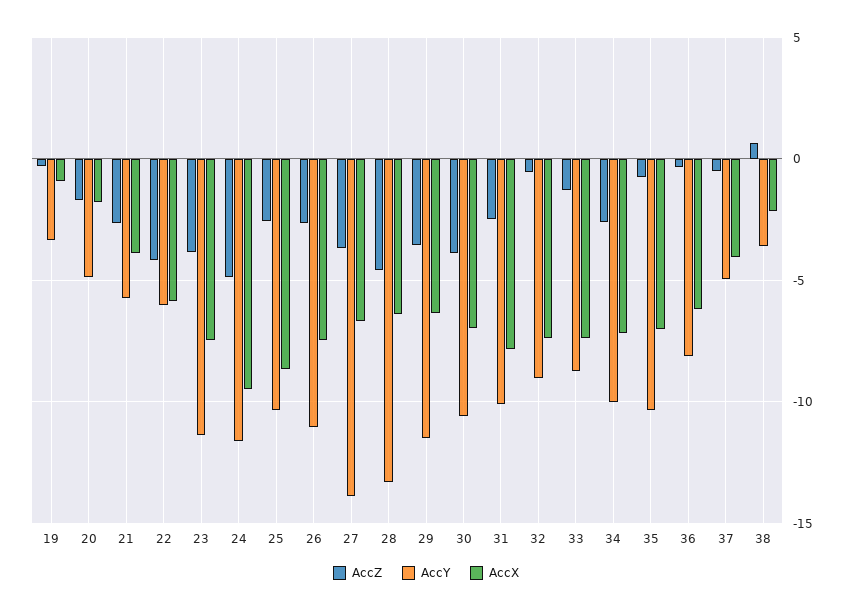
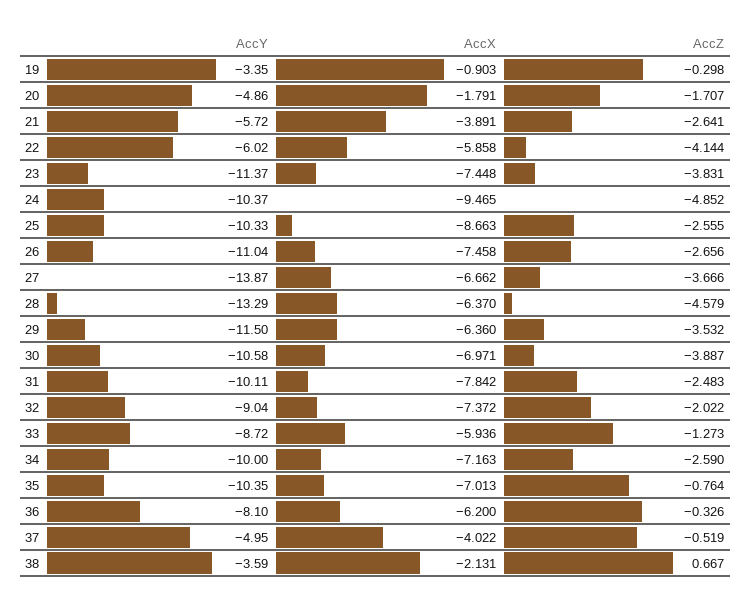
AccY, 24: -11.5 -> -10.37
AccZ, 32: -0.5 -> -2.022
AccX, 33: -7.5 -> -5.936

